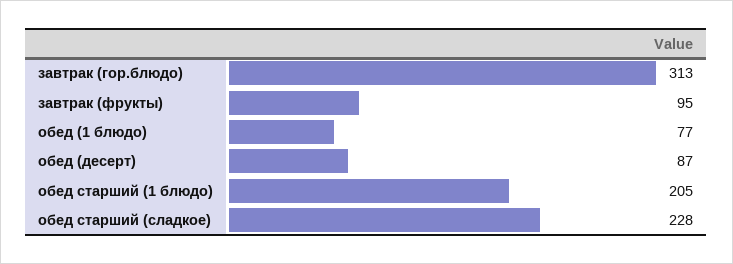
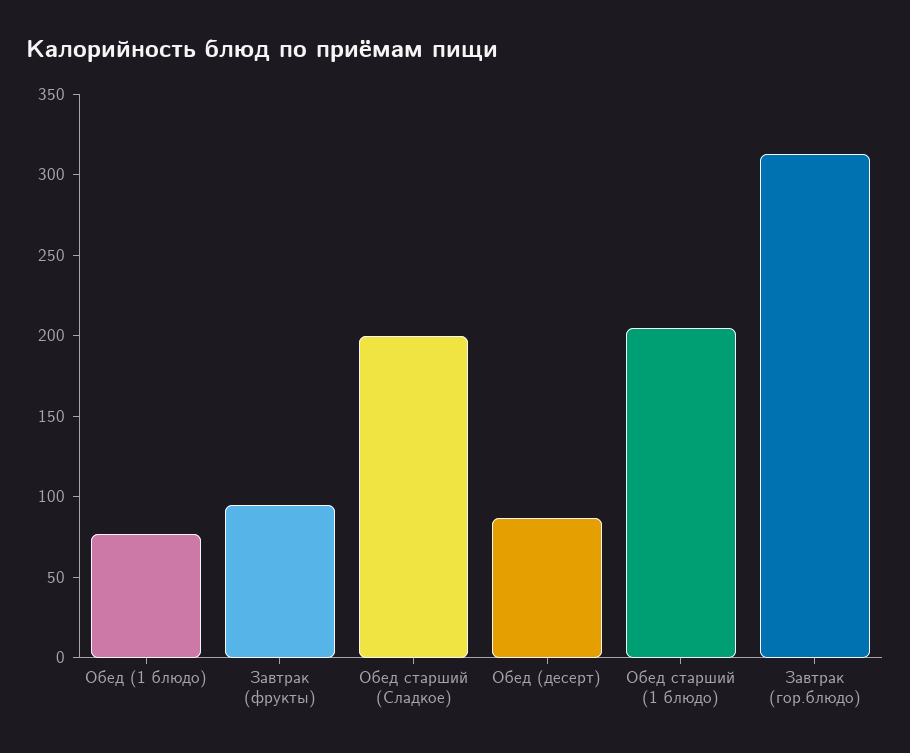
обед старший (сладкое): 228 -> 200

